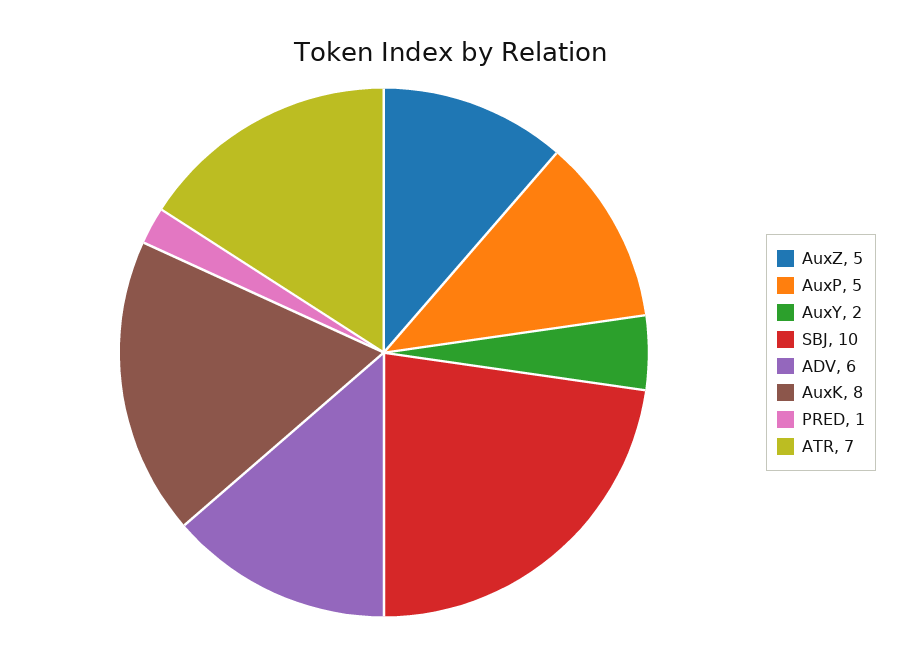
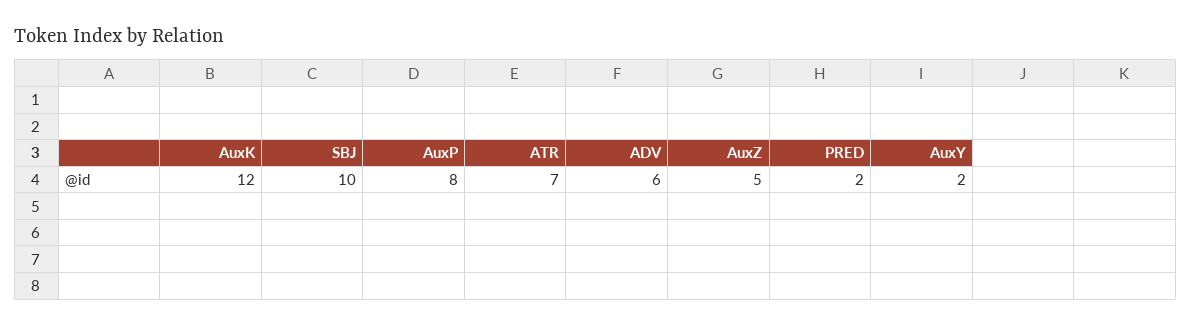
AuxP: 5 -> 8
AuxK: 8 -> 12
PRED: 1 -> 2

